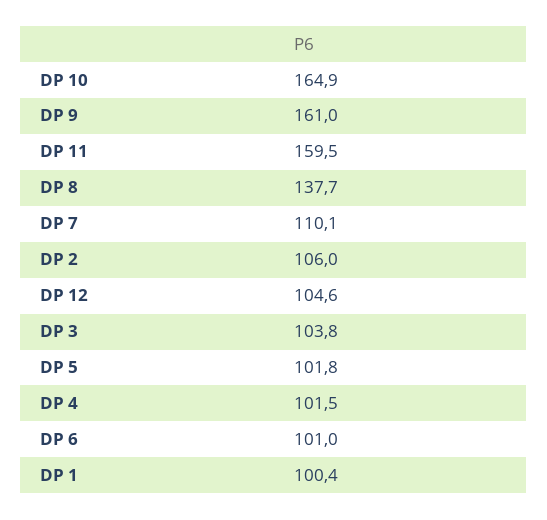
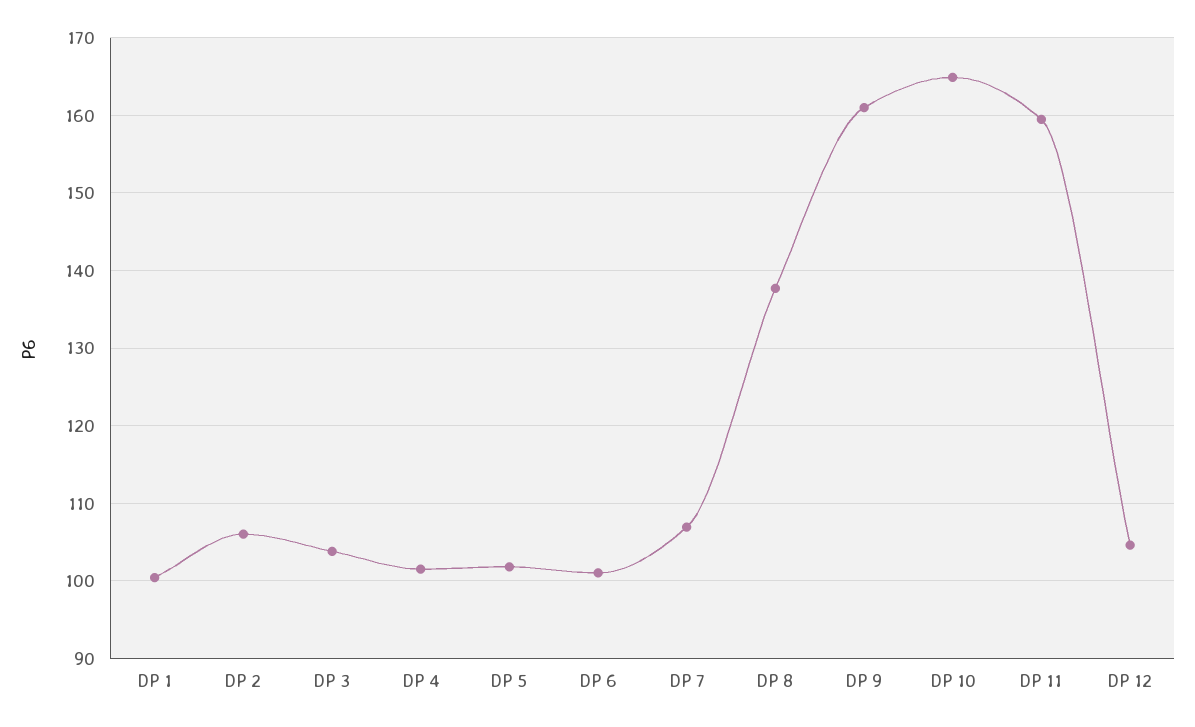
DP 7: 110.1 -> 107

